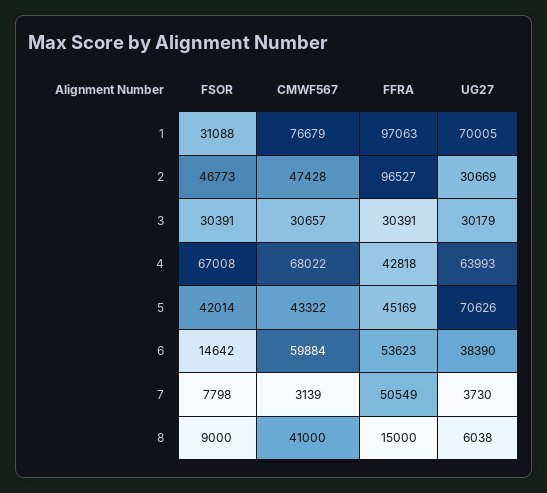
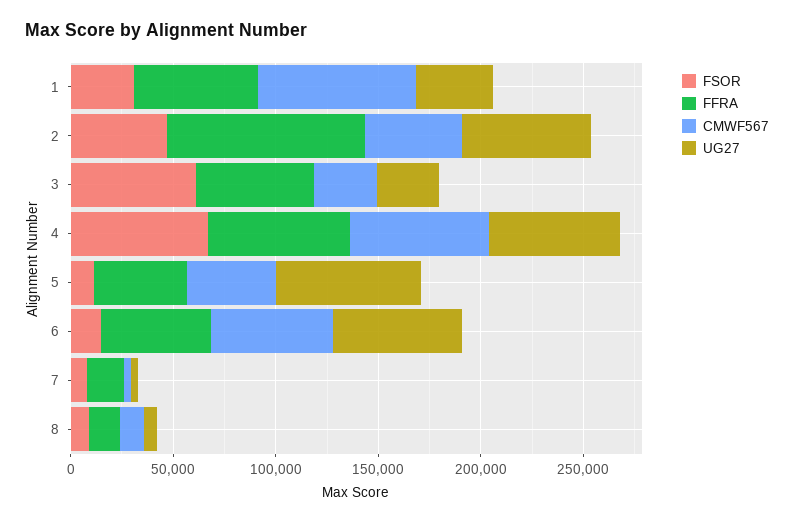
FFRA, 1: 97063 -> 60000
UG27, 1: 70005 -> 40000
UG27, 2: 30669 -> 60000
FSOR, 3: 30391 -> 60000
FFRA, 3: 30391 -> 60000
FFRA, 4: 42818 -> 70000
FSOR, 5: 42014 -> 10000
UG27, 6: 38390 -> 60000
FFRA, 7: 50549 -> 20000
CMWF567, 8: 41000 -> 10000

